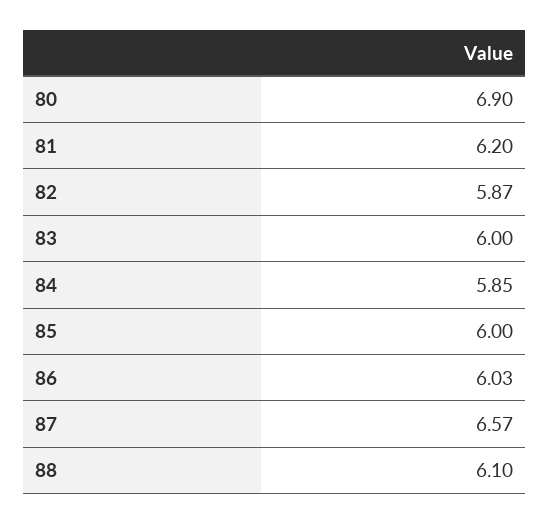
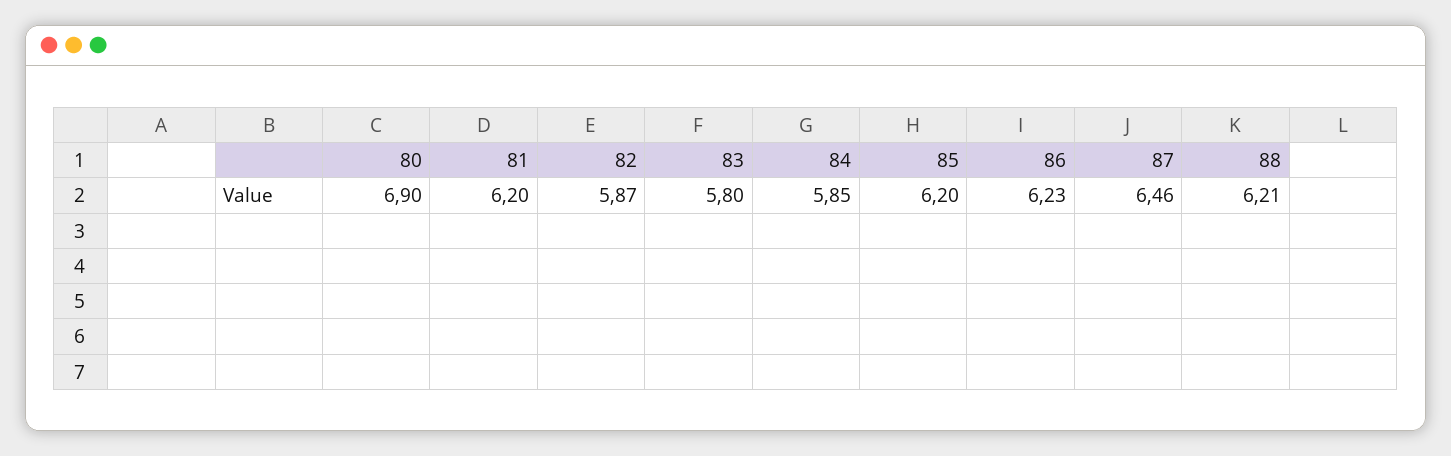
83: 6 -> 5.8
85: 6 -> 6.2
86: 6.03 -> 6.23
87: 6.57 -> 6.46
88: 6.1 -> 6.21

